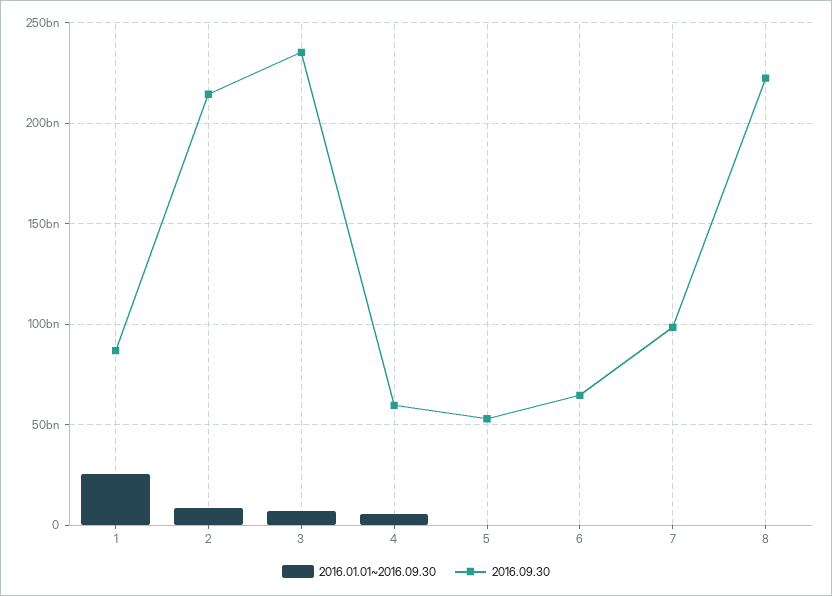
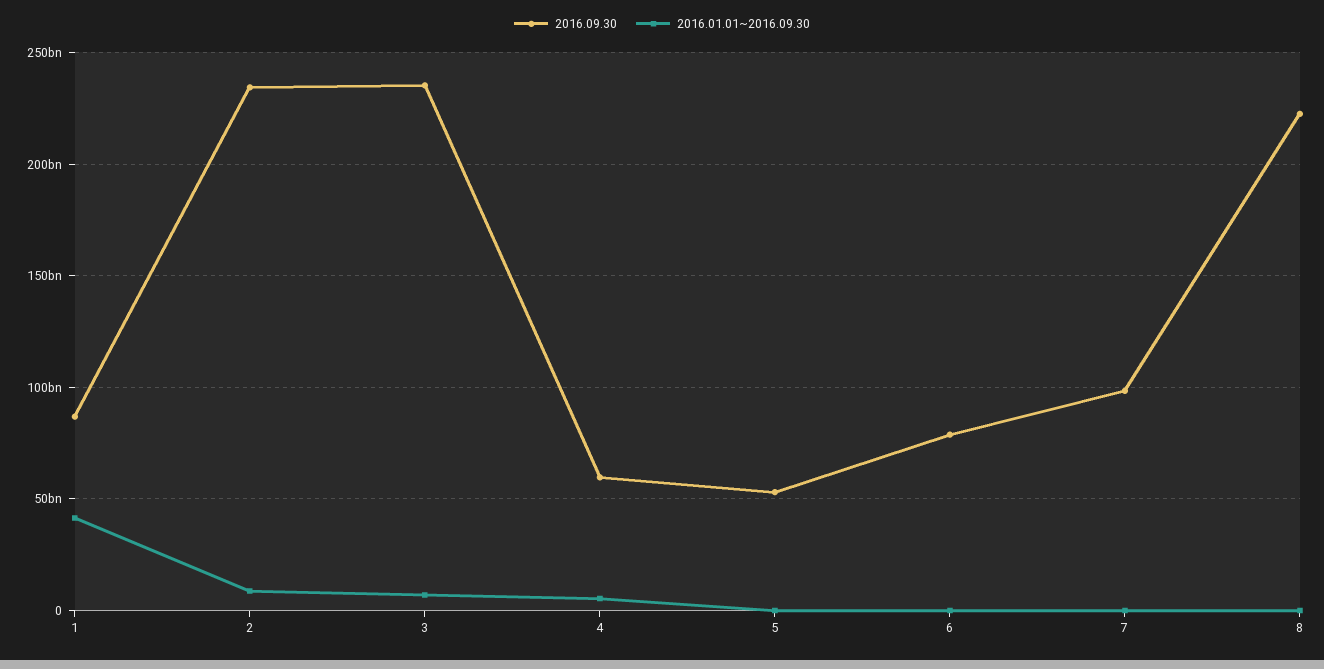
2016.01.01~2016.09.30, 1: 25000000000 -> 40000000000
2016.09.30, 2: 215000000000 -> 235000000000
2016.09.30, 6: 65000000000 -> 80000000000

